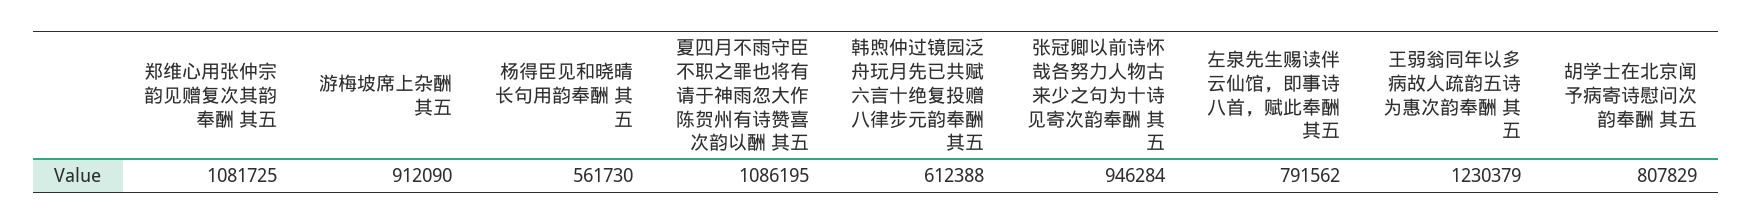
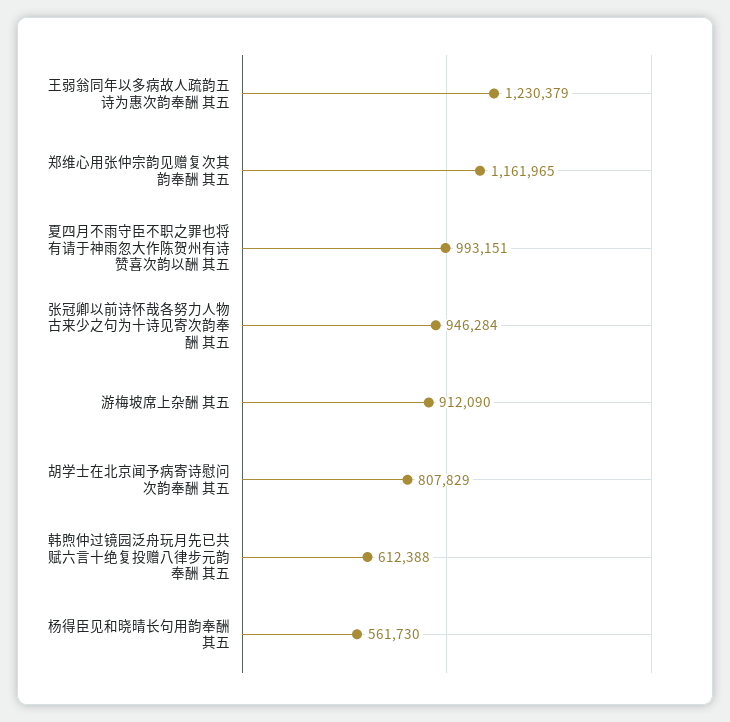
郑维心用张仲宗韵见赠复次其韵奉酬 其五: 1081725 -> 1161965
夏四月不雨守臣不职之罪也将有请于神雨忽大作陈贺州有诗赞喜次韵以酬 其五: 1086195 -> 993151
左泉先生赐读伴云仙馆，即事诗八首，赋此奉酬 其五: 791562 -> none

